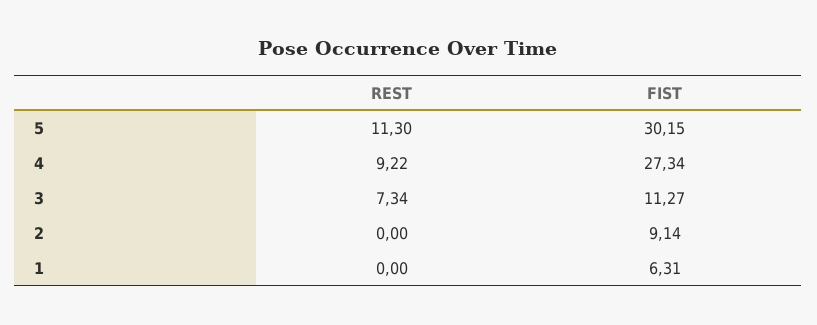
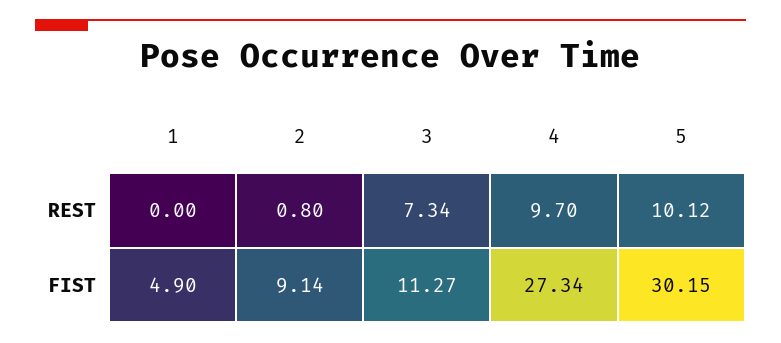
REST, 5: 11.3 -> 10.12
REST, 4: 9.22 -> 9.7
REST, 2: 0 -> 0.8
FIST, 1: 6.31 -> 4.9

